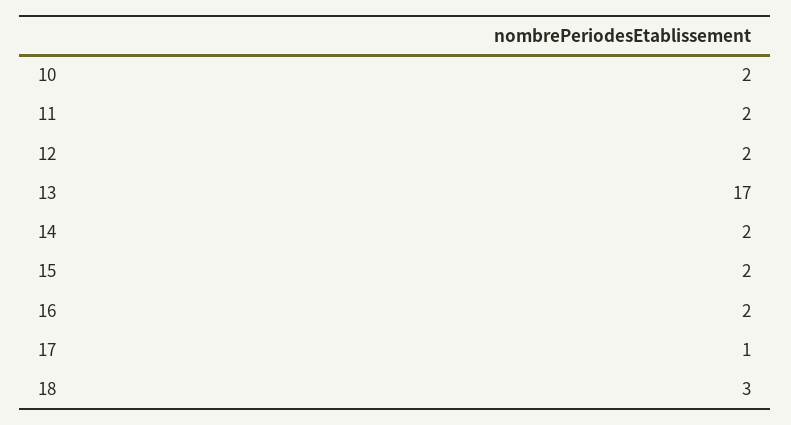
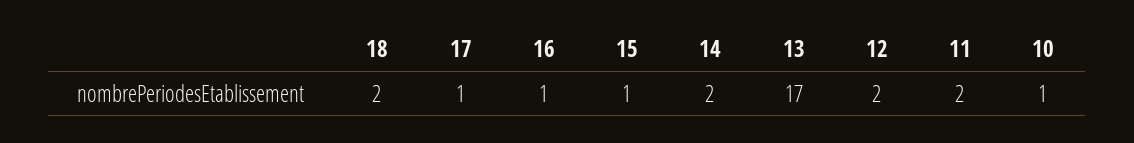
10: 2 -> 1
15: 2 -> 1
16: 2 -> 1
18: 3 -> 2

